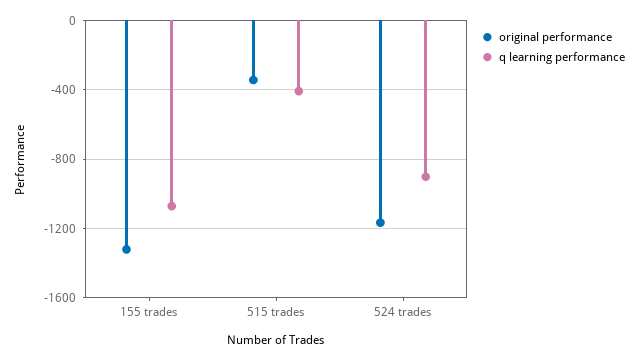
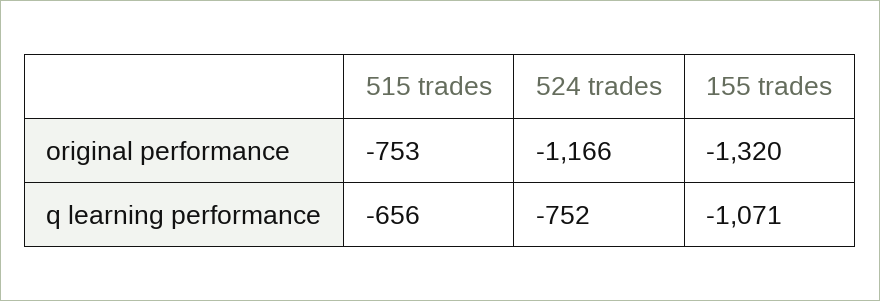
original performance, 515 trades: -350 -> -753
q learning performance, 515 trades: -400 -> -656
q learning performance, 524 trades: -900 -> -752

